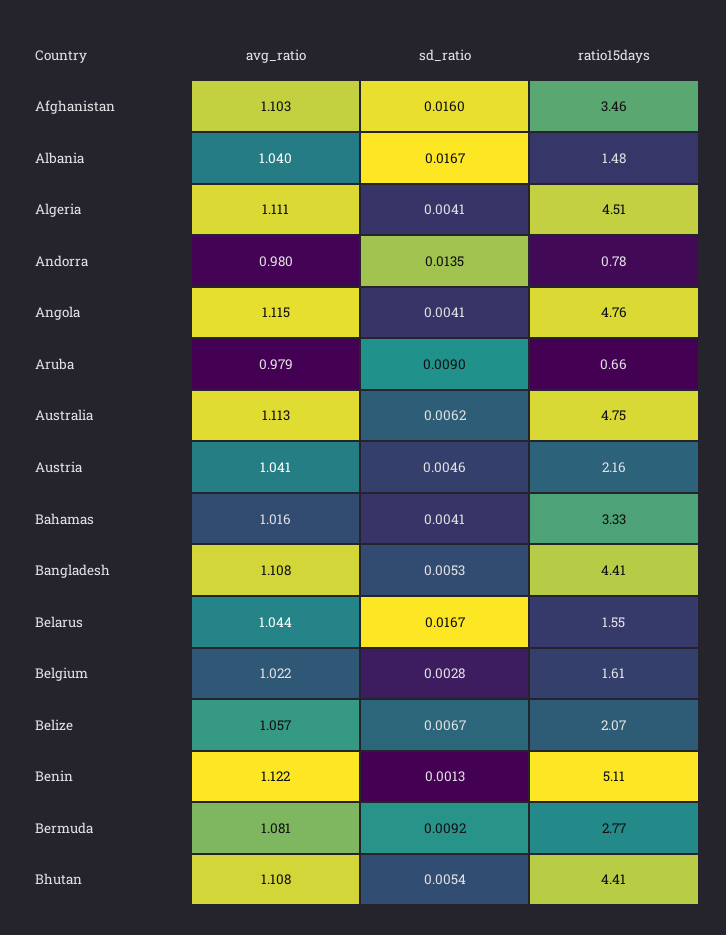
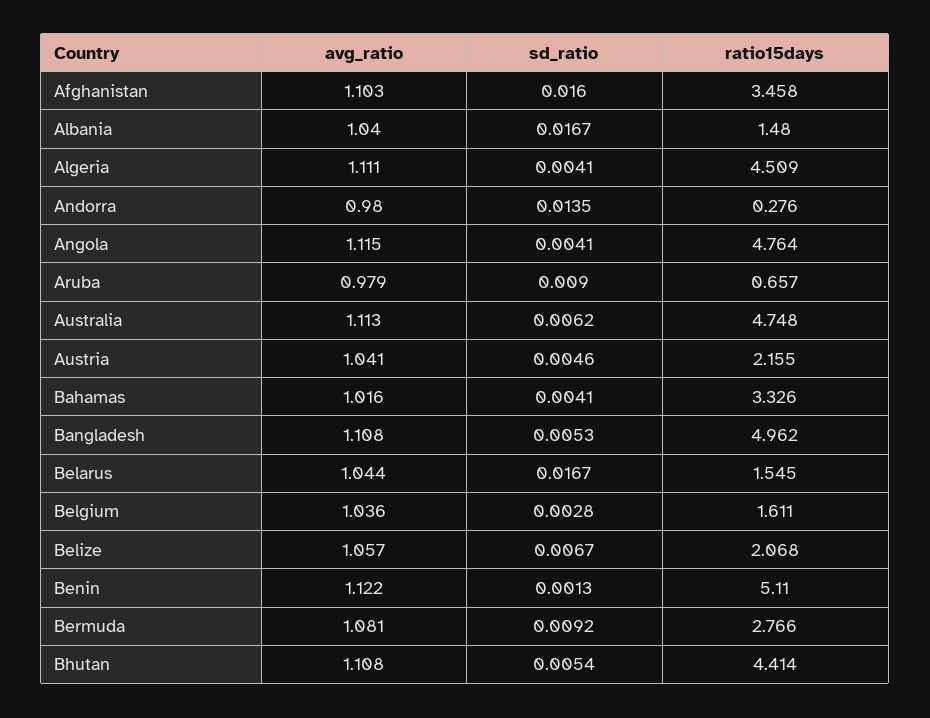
ratio15days, Andorra: 0.78 -> 0.276
ratio15days, Bangladesh: 4.41 -> 4.962
avg_ratio, Belgium: 1.022 -> 1.036

